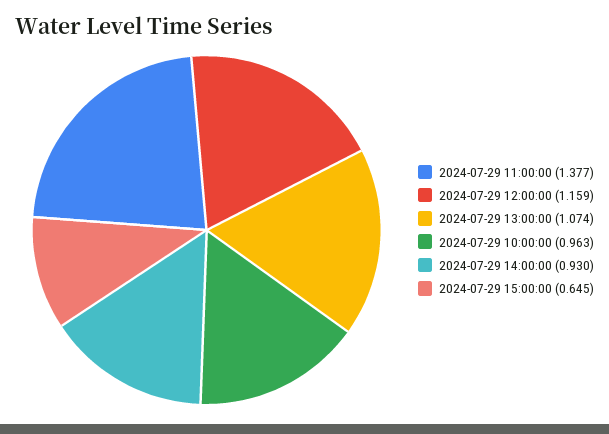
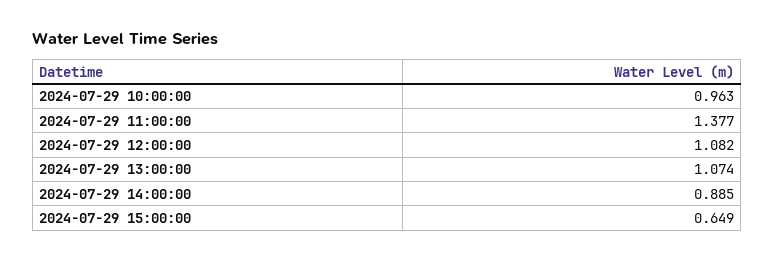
2024-07-29 12:00:00: 1.159 -> 1.082
2024-07-29 14:00:00: 0.93 -> 0.885
2024-07-29 15:00:00: 0.645 -> 0.649

